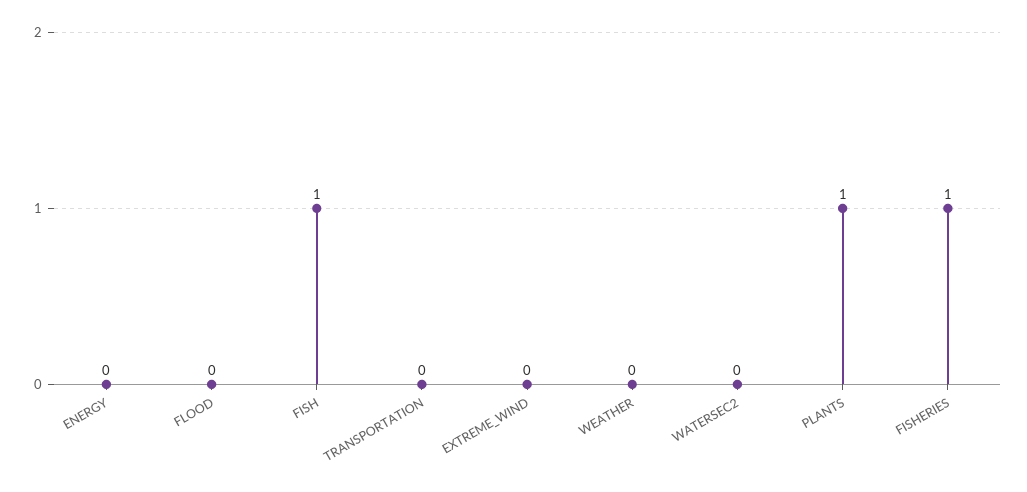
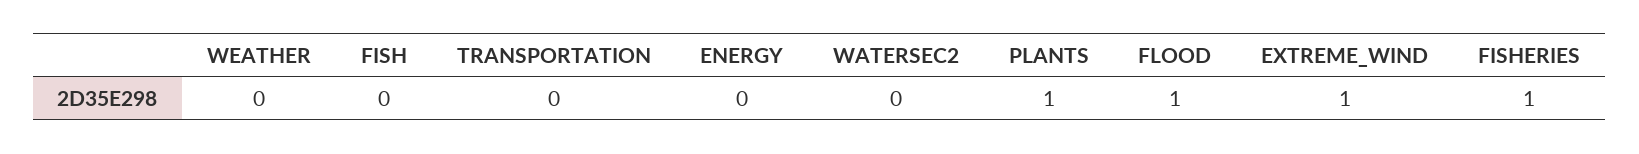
FLOOD: 0 -> 1
FISH: 1 -> 0
EXTREME_WIND: 0 -> 1

